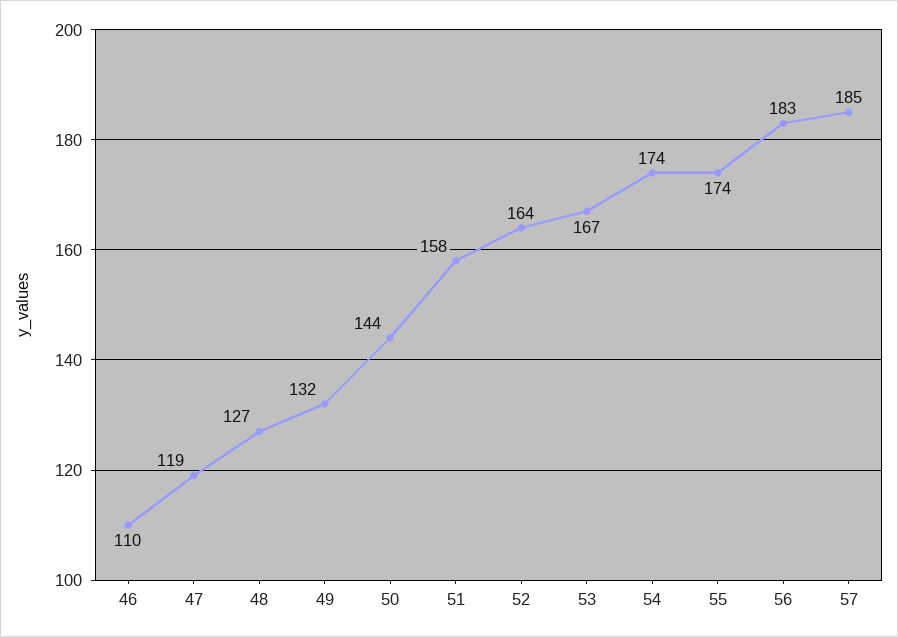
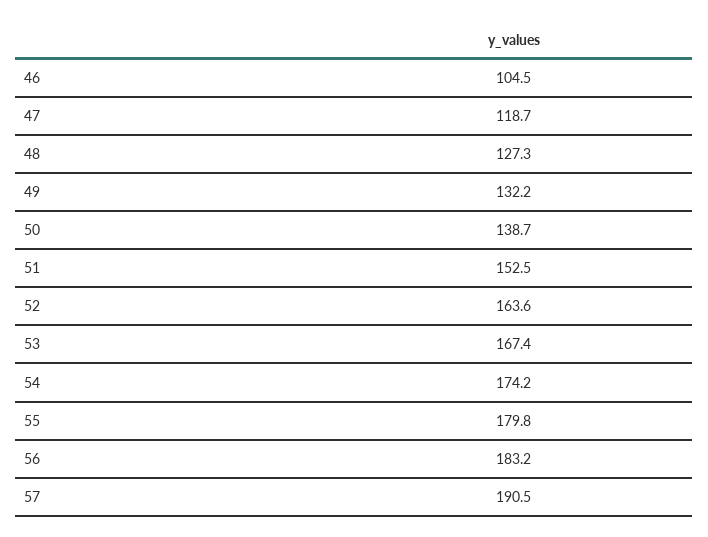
46: 110 -> 104.5
50: 144 -> 138.7
51: 158 -> 152.5
55: 174 -> 179.8
57: 185 -> 190.5

